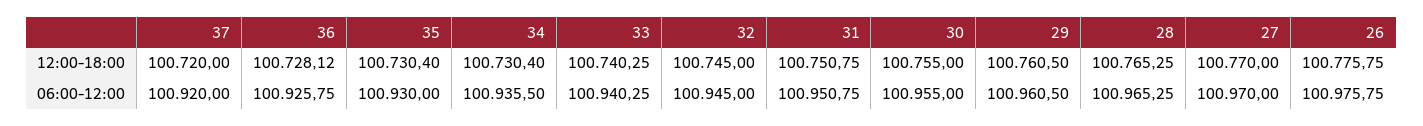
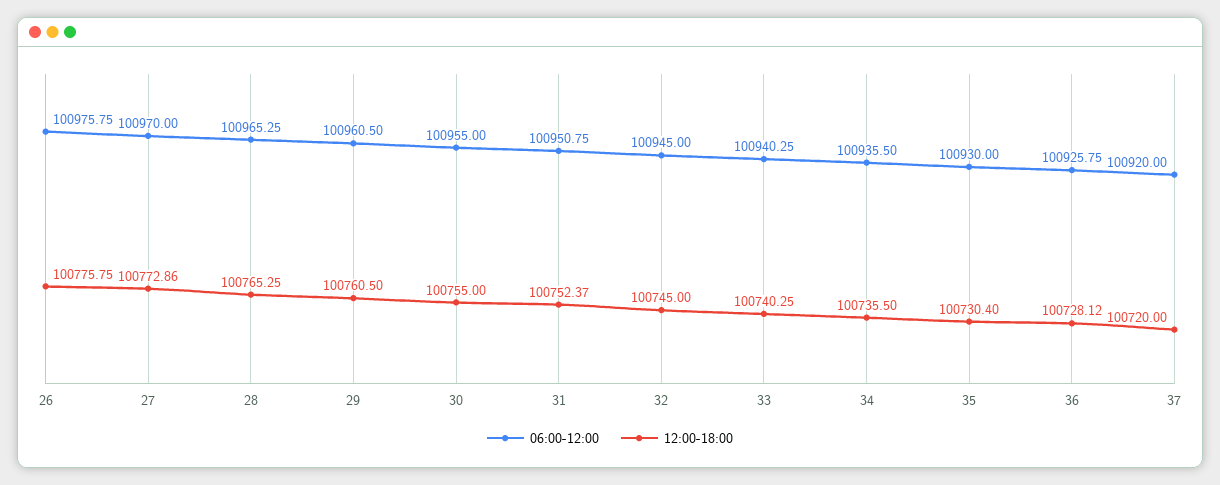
12:00-18:00, 34: 100730.4 -> 100735.5
12:00-18:00, 31: 100750.75 -> 100752.37
12:00-18:00, 27: 100770 -> 100772.86

